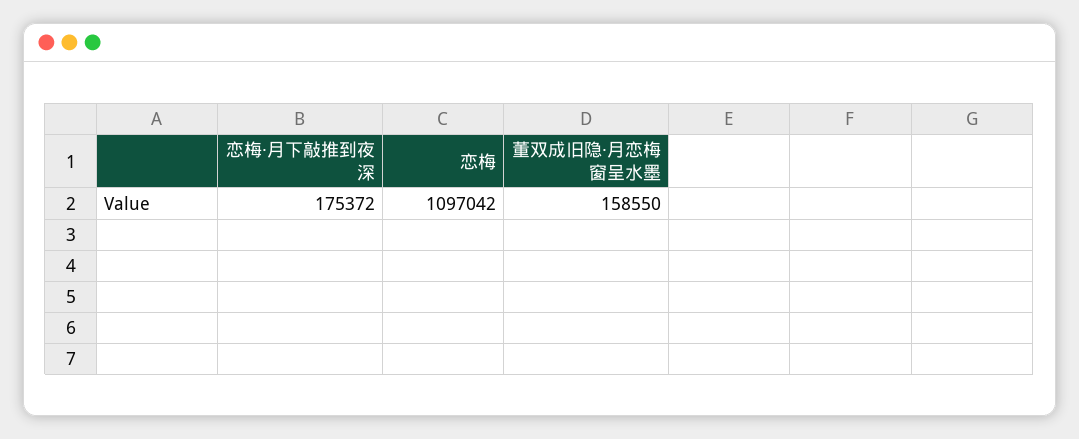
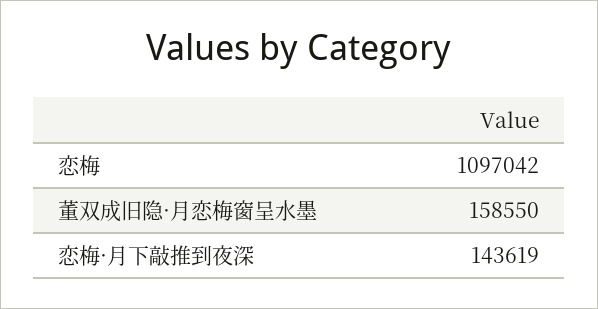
恋梅·月下敲推到夜深: 175372 -> 143619

